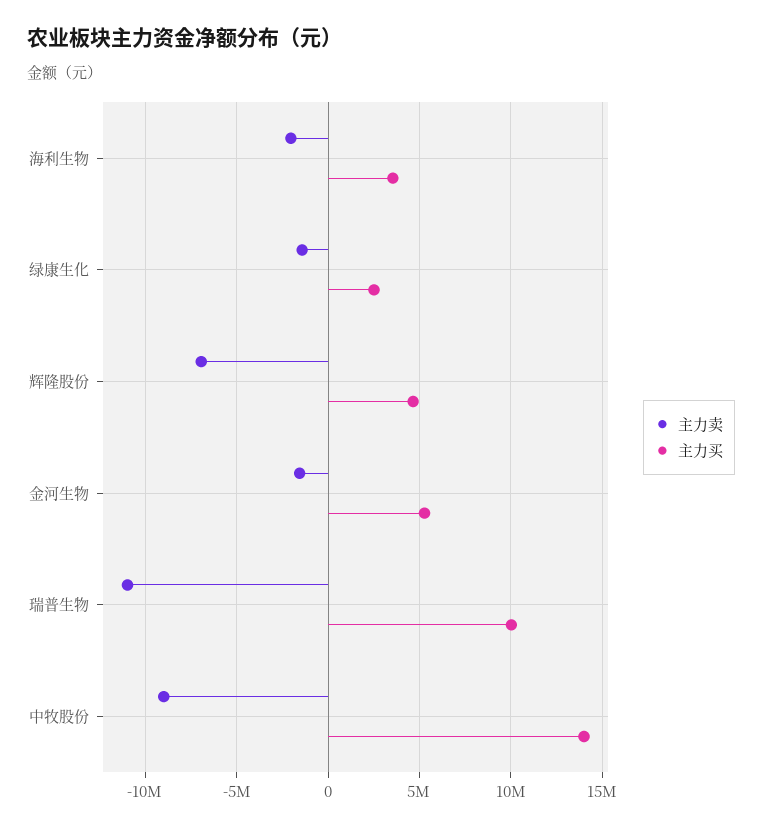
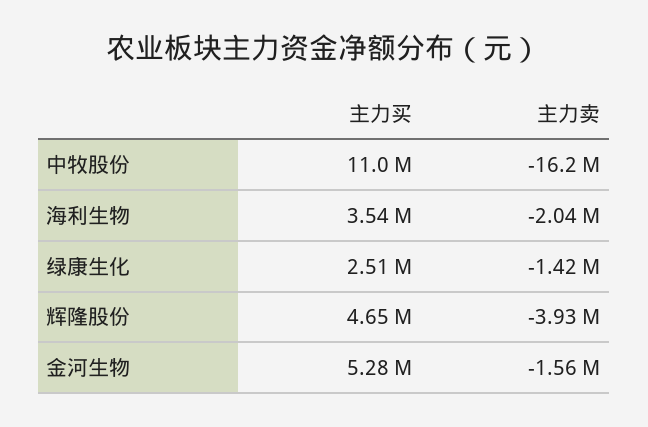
主力卖, 辉隆股份: -7000000 -> -3930000
主力卖, 瑞普生物: -11000000 -> none
主力买, 瑞普生物: 10000000 -> none
主力卖, 中牧股份: -9000000 -> -16200000
主力买, 中牧股份: 14000000 -> 11000000

